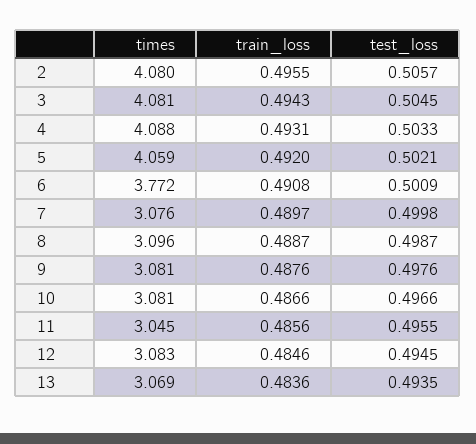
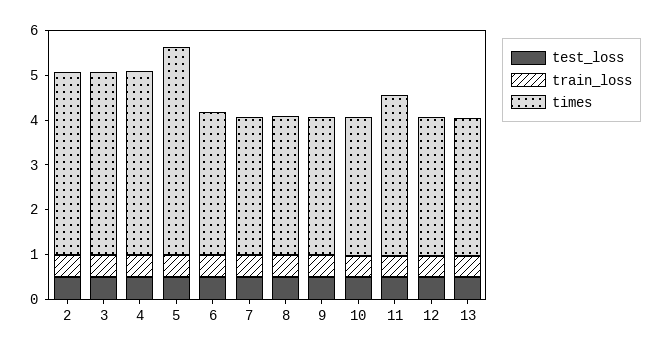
times, 5: 4.059 -> 4.6
times, 6: 3.772 -> 3.2
times, 11: 3.045 -> 3.6

